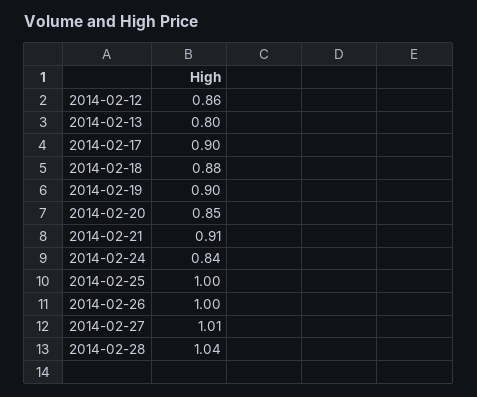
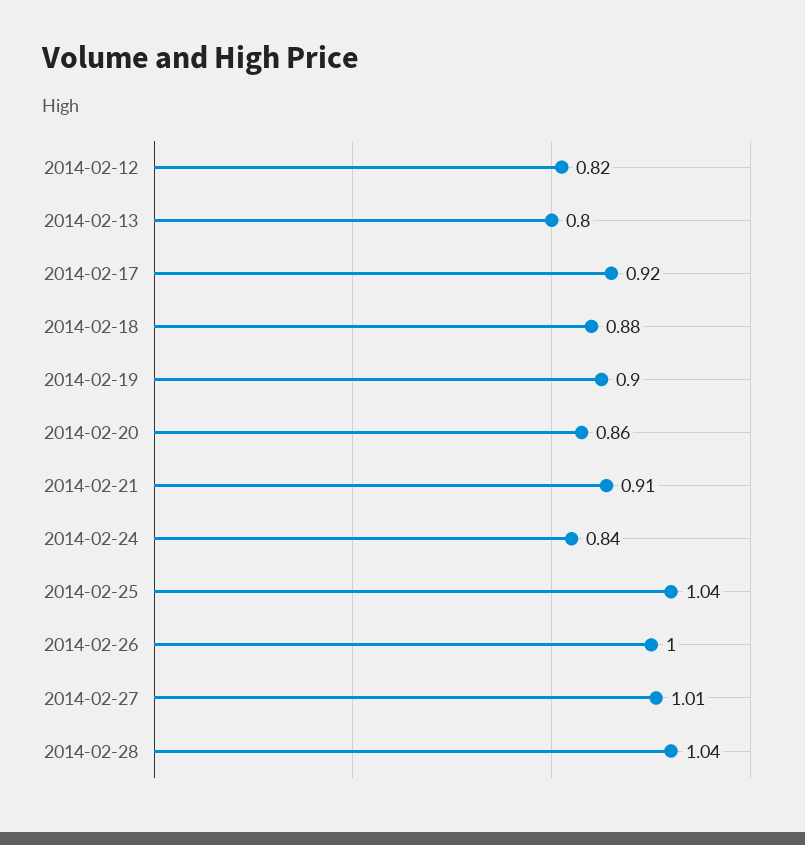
2014-02-12: 0.86 -> 0.82
2014-02-17: 0.9 -> 0.92
2014-02-20: 0.85 -> 0.86
2014-02-25: 1 -> 1.04

